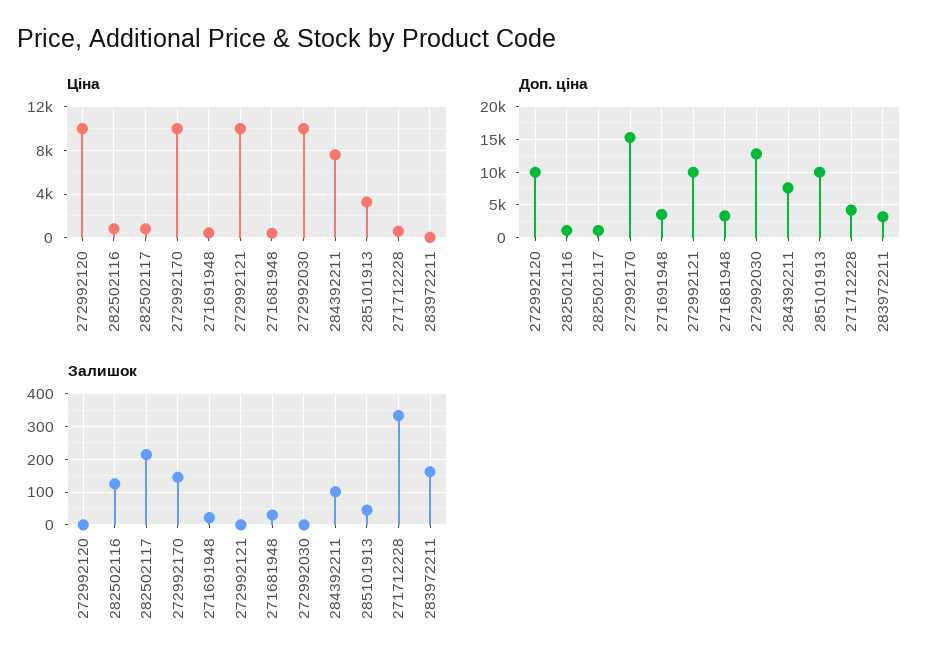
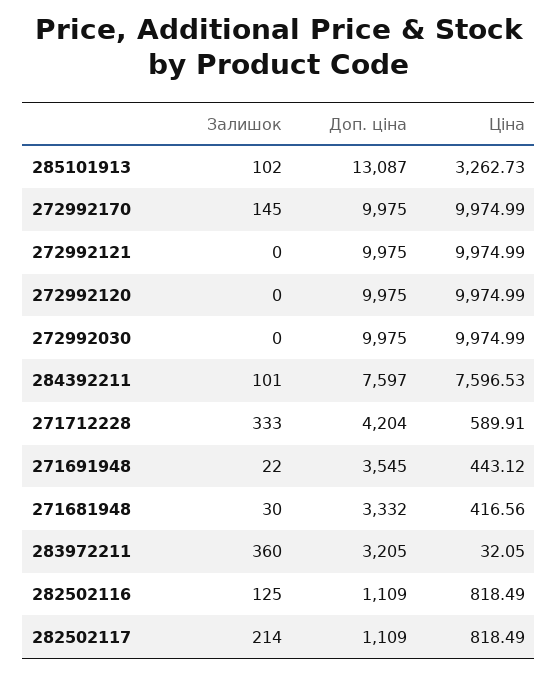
Доп. ціна, 272992170: 15000 -> 9975
Доп. ціна, 272992030: 13000 -> 9975
Доп. ціна, 285101913: 10000 -> 13087
Залишок, 285101913: 40 -> 102
Залишок, 283972211: 160 -> 360

